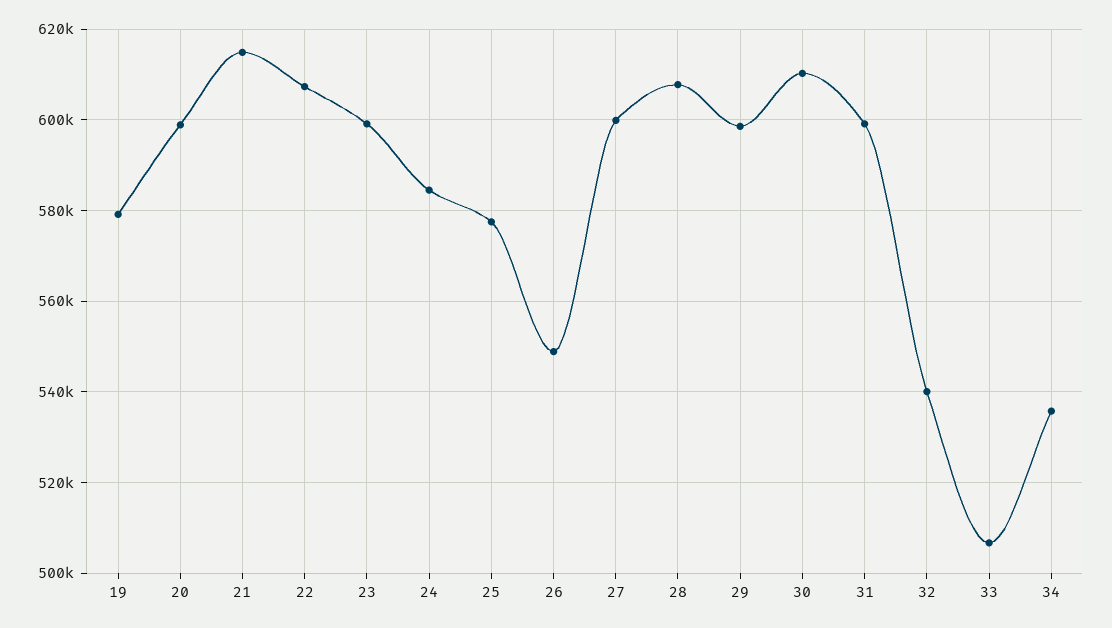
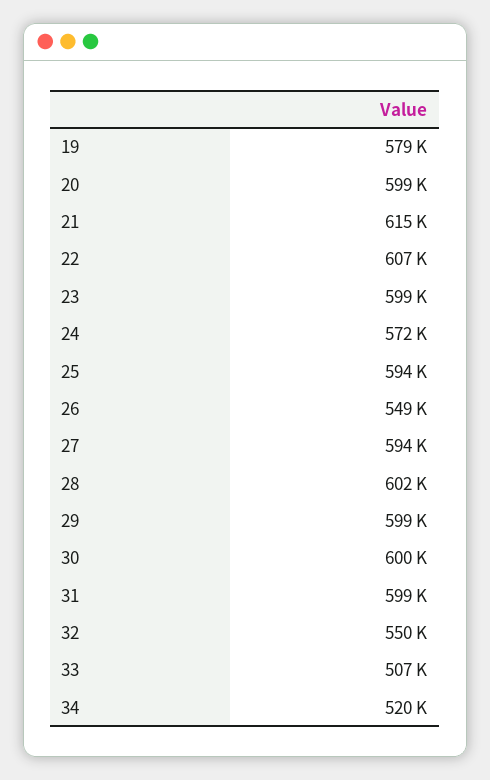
24: 584000 -> 572000
25: 578000 -> 594000
27: 600000 -> 594000
28: 608000 -> 602000
30: 610000 -> 600000
32: 540000 -> 550000
34: 536000 -> 520000

